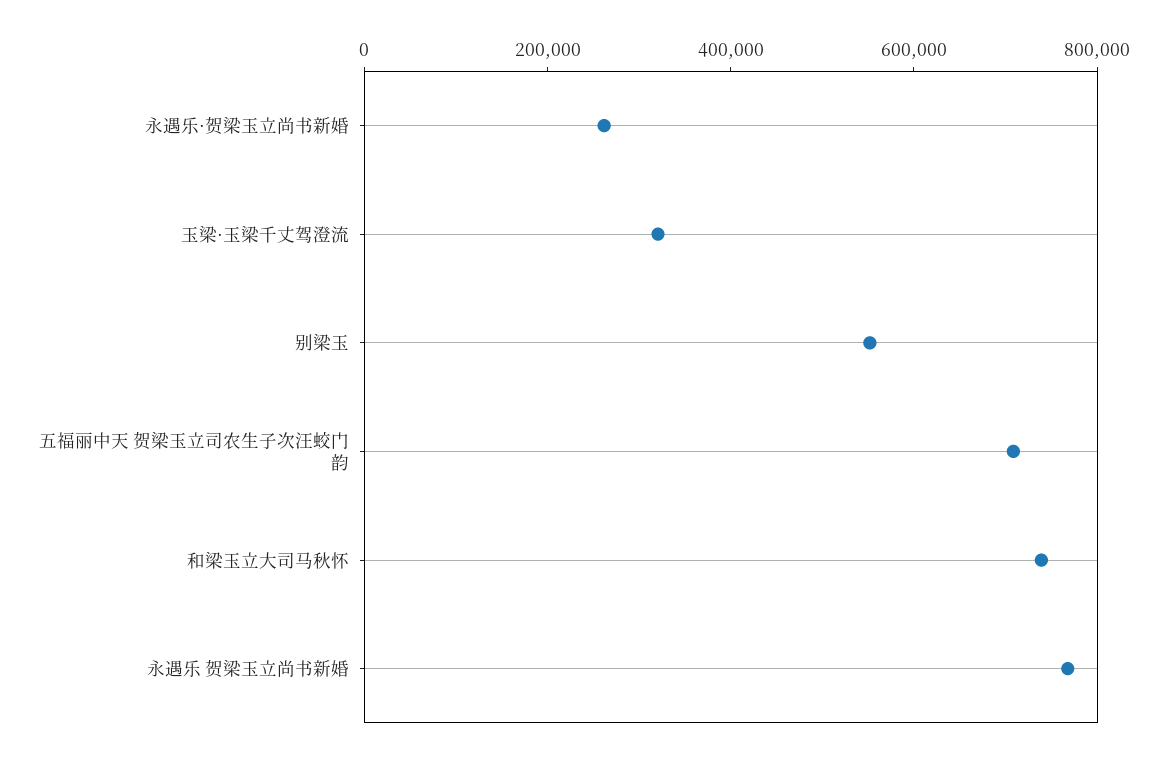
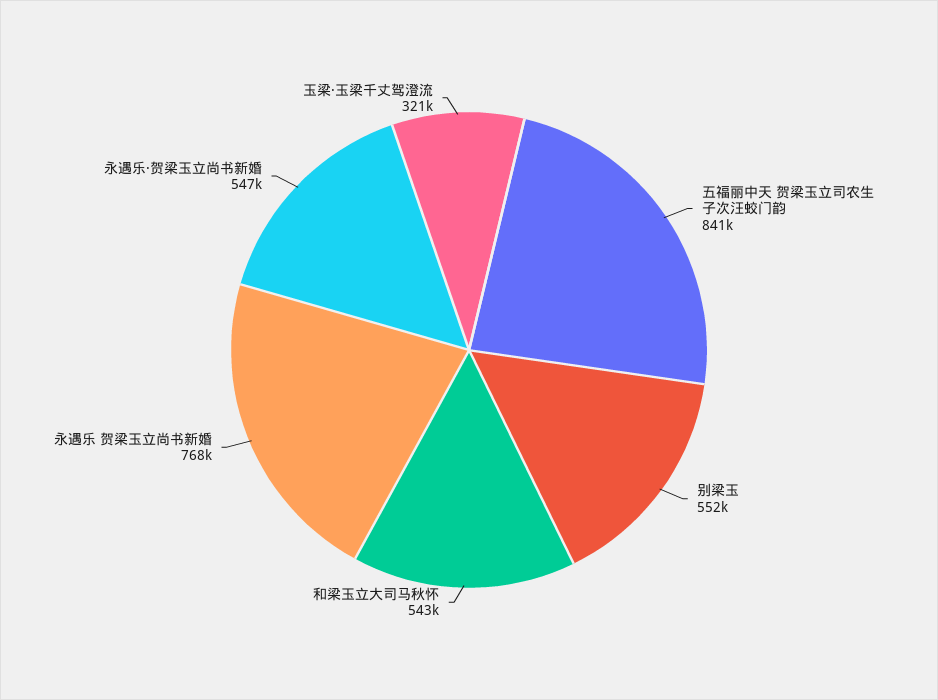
永遇乐·贺梁玉立尚书新婚: 250000 -> 547000
五福丽中天 贺梁玉立司农生子次汪蛟门韵: 700000 -> 841000
和梁玉立大司马秋怀: 750000 -> 543000

